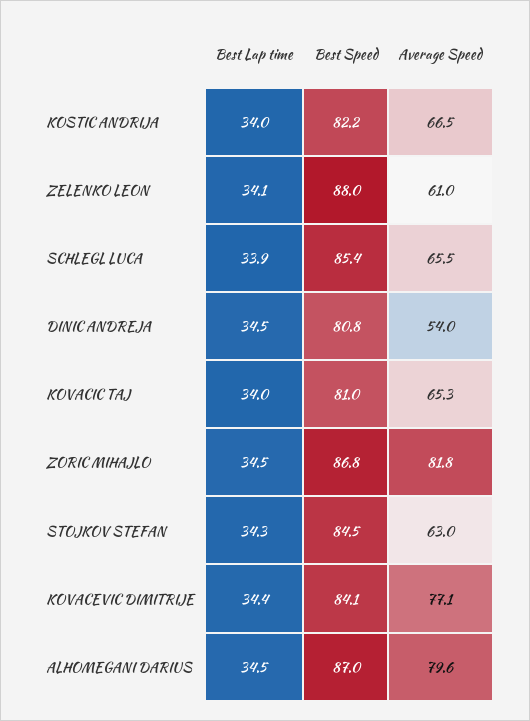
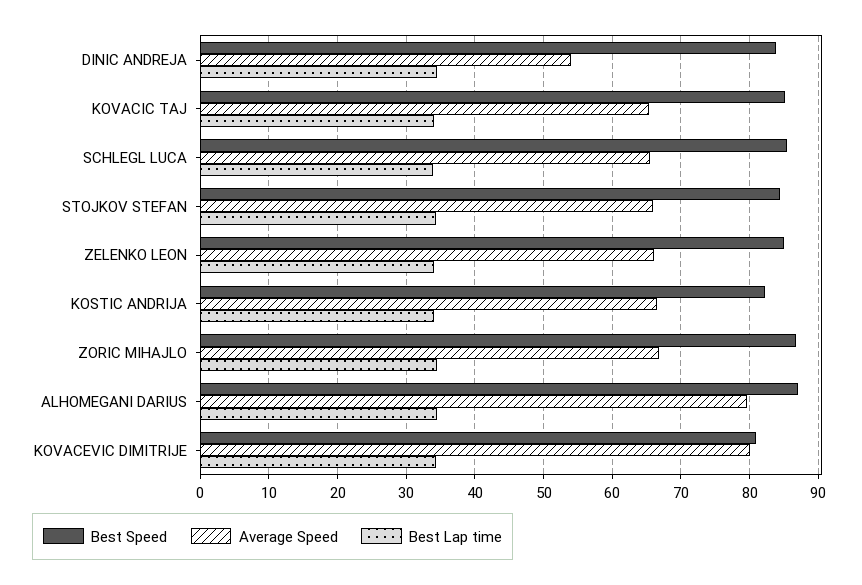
Best Speed, ZELENKO LEON: 88 -> 85
Average Speed, ZELENKO LEON: 61 -> 66
Best Speed, DINIC ANDREJA: 80.8 -> 84
Best Speed, KOVACIC TAJ: 81 -> 85
Average Speed, ZORIC MIHAJLO: 81.8 -> 67
Average Speed, STOJKOV STEFAN: 63 -> 66
Best Speed, KOVACEVIC DIMITRIJE: 84.1 -> 81
Average Speed, KOVACEVIC DIMITRIJE: 77.1 -> 80

